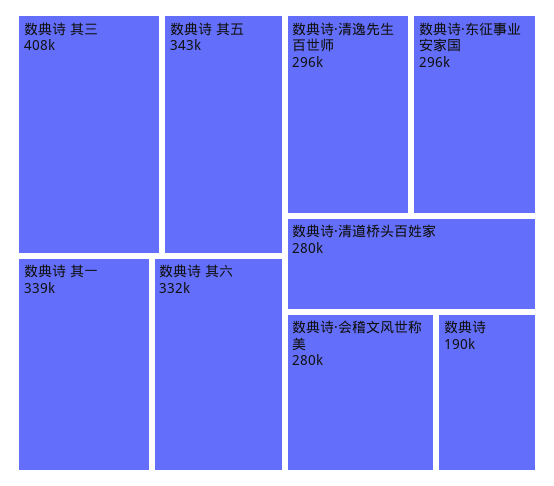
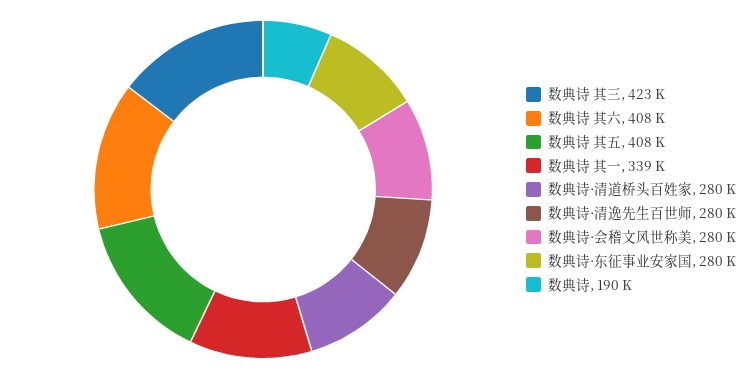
数典诗 其三: 408000 -> 423000
数典诗 其五: 343000 -> 408000
数典诗 其六: 332000 -> 408000
数典诗·清逸先生百世师: 296000 -> 280000
数典诗·东征事业安家国: 296000 -> 280000

